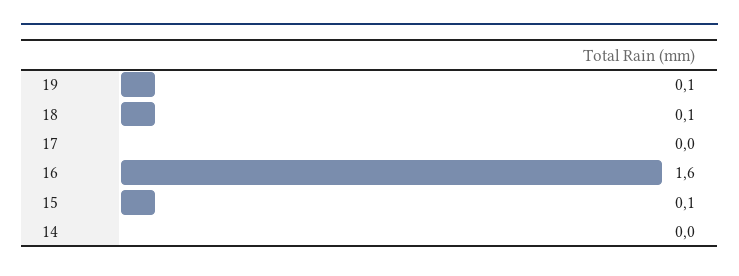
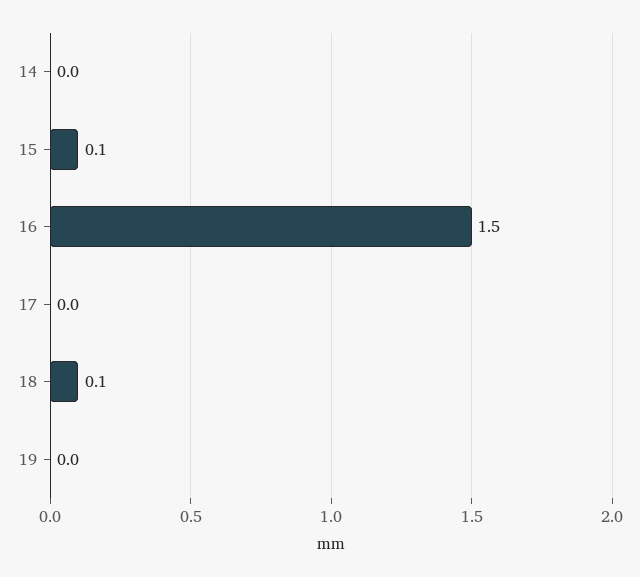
19: 0.1 -> 0
16: 1.6 -> 1.5

